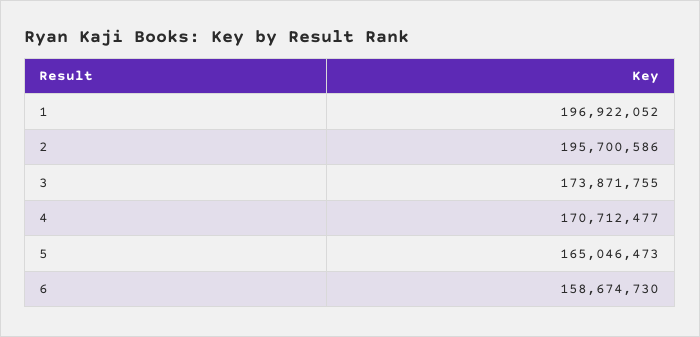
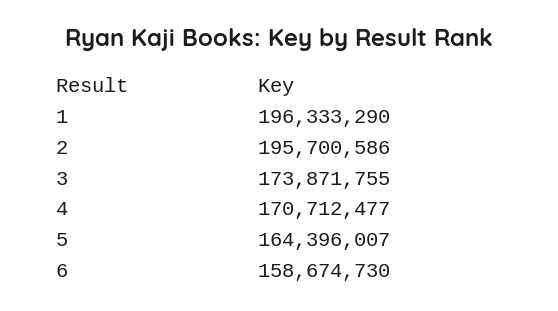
1: 196922052 -> 196333290
5: 165046473 -> 164396007

